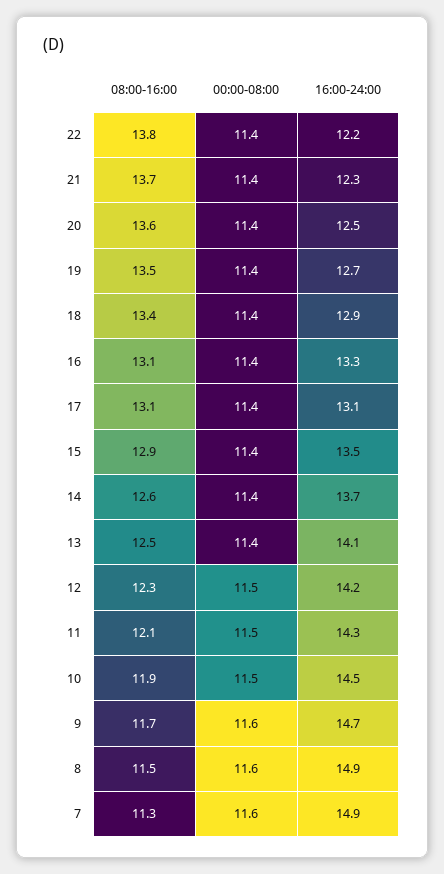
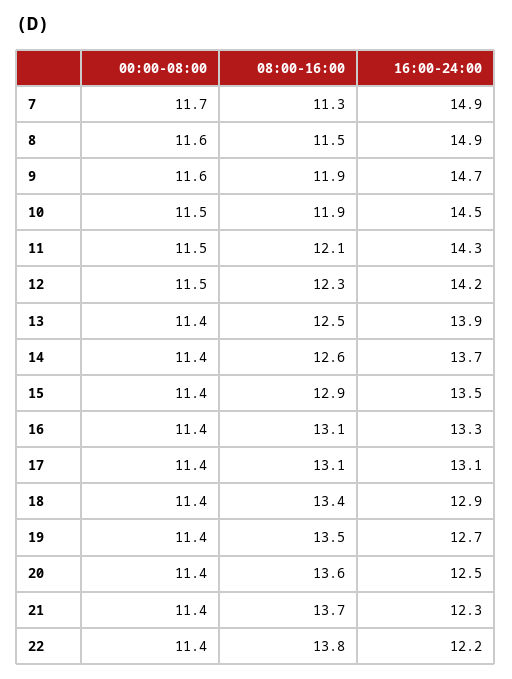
16:00-24:00, 13: 14.1 -> 13.9
08:00-16:00, 9: 11.7 -> 11.9
00:00-08:00, 7: 11.6 -> 11.7

